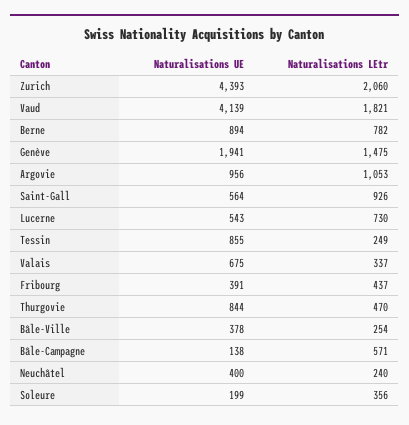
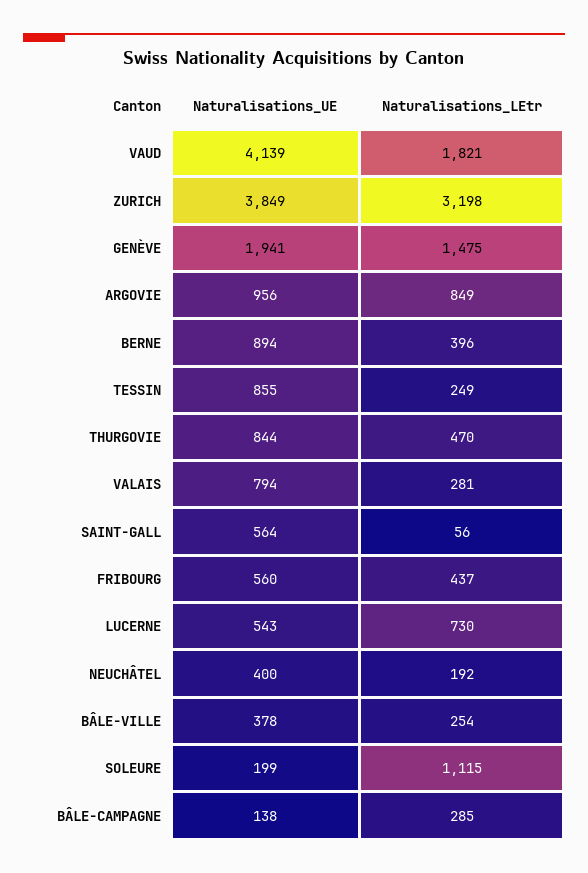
Naturalisations UE, Zurich: 4393 -> 3849
Naturalisations LEtr, Zurich: 2060 -> 3198
Naturalisations LEtr, Berne: 782 -> 396
Naturalisations LEtr, Argovie: 1053 -> 849
Naturalisations LEtr, Saint-Gall: 926 -> 56
Naturalisations UE, Valais: 675 -> 794
Naturalisations LEtr, Valais: 337 -> 281
Naturalisations UE, Fribourg: 391 -> 560
Naturalisations LEtr, Bâle-Campagne: 571 -> 285
Naturalisations LEtr, Neuchâtel: 240 -> 192
Naturalisations LEtr, Soleure: 356 -> 1115

